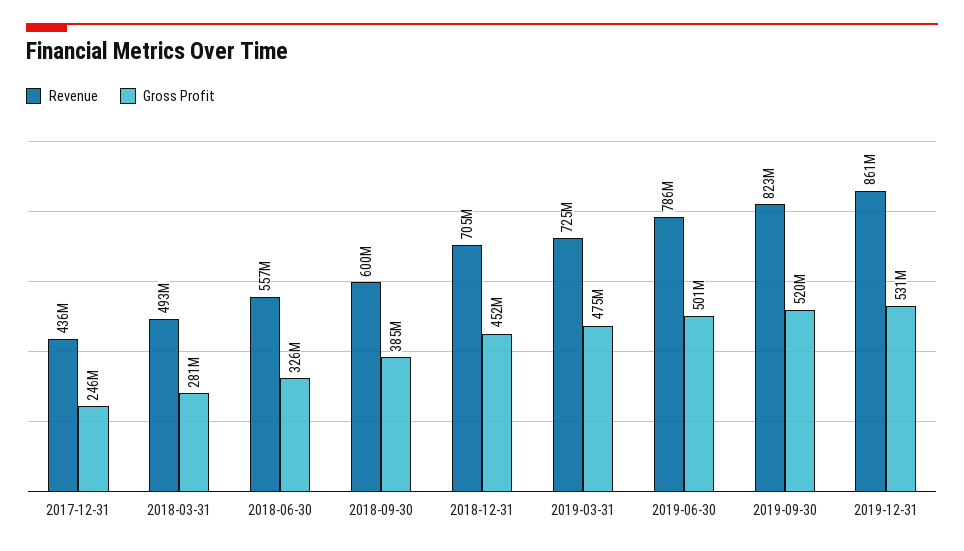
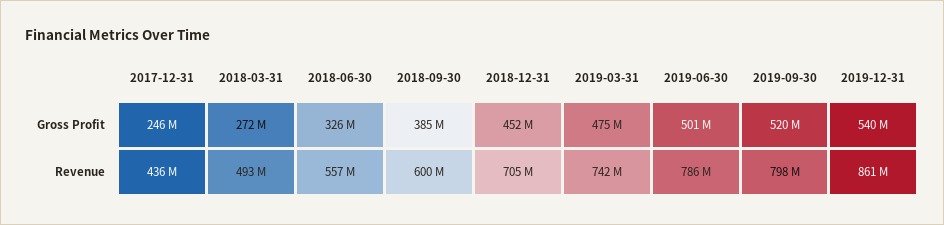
Gross Profit, 2018-03-31: 281000000 -> 272000000
Revenue, 2019-03-31: 725000000 -> 742000000
Revenue, 2019-09-30: 823000000 -> 798000000
Gross Profit, 2019-12-31: 531000000 -> 540000000

